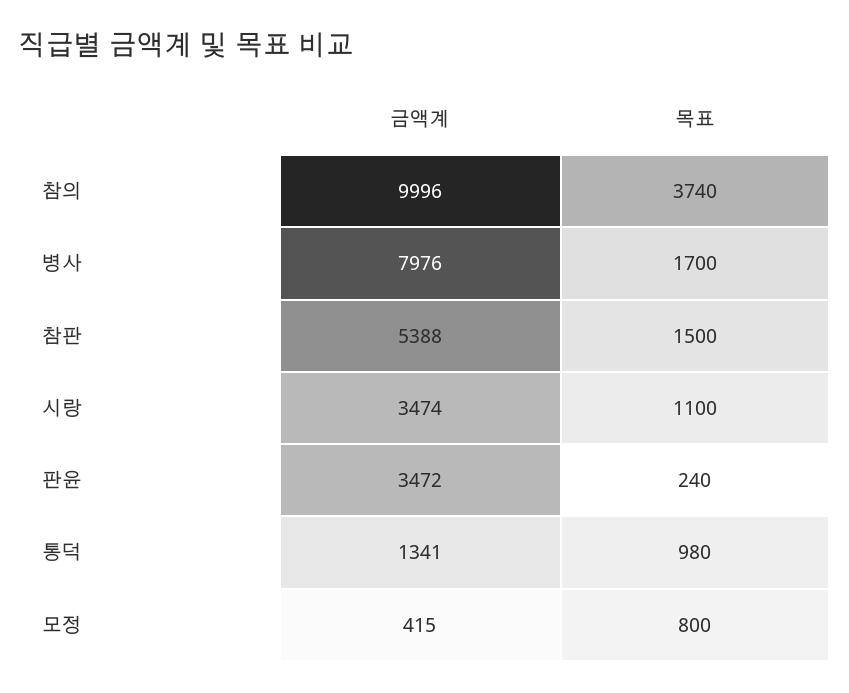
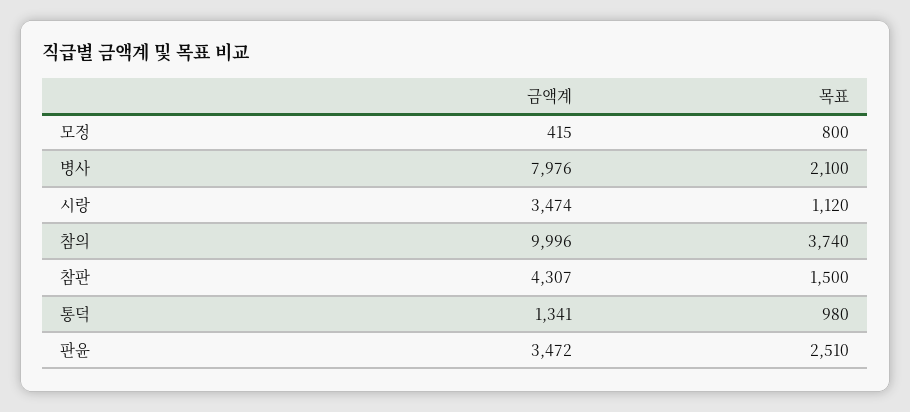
목표, 병사: 1700 -> 2100
금액계, 참판: 5388 -> 4307
목표, 시랑: 1100 -> 1120
목표, 판윤: 240 -> 2510

